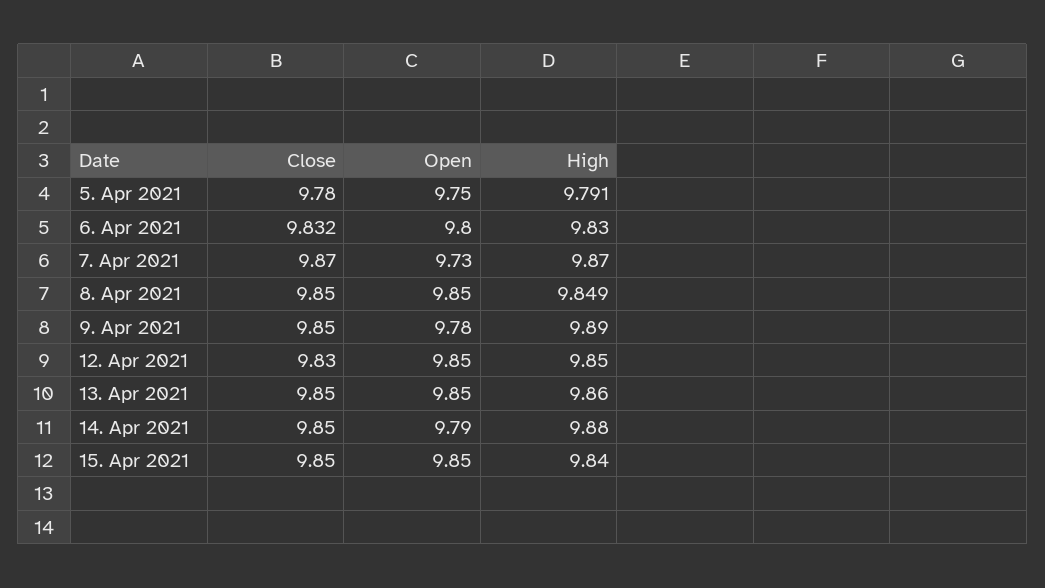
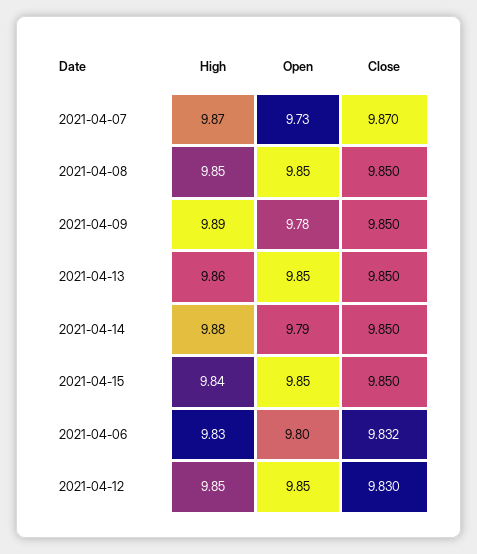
Close, 5. Apr 2021: 9.78 -> none
Open, 5. Apr 2021: 9.75 -> none
High, 5. Apr 2021: 9.791 -> none
High, 8. Apr 2021: 9.849 -> 9.85

